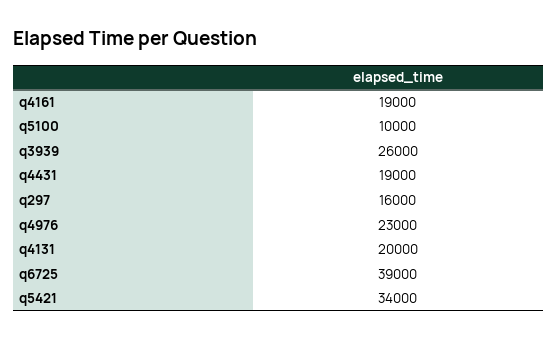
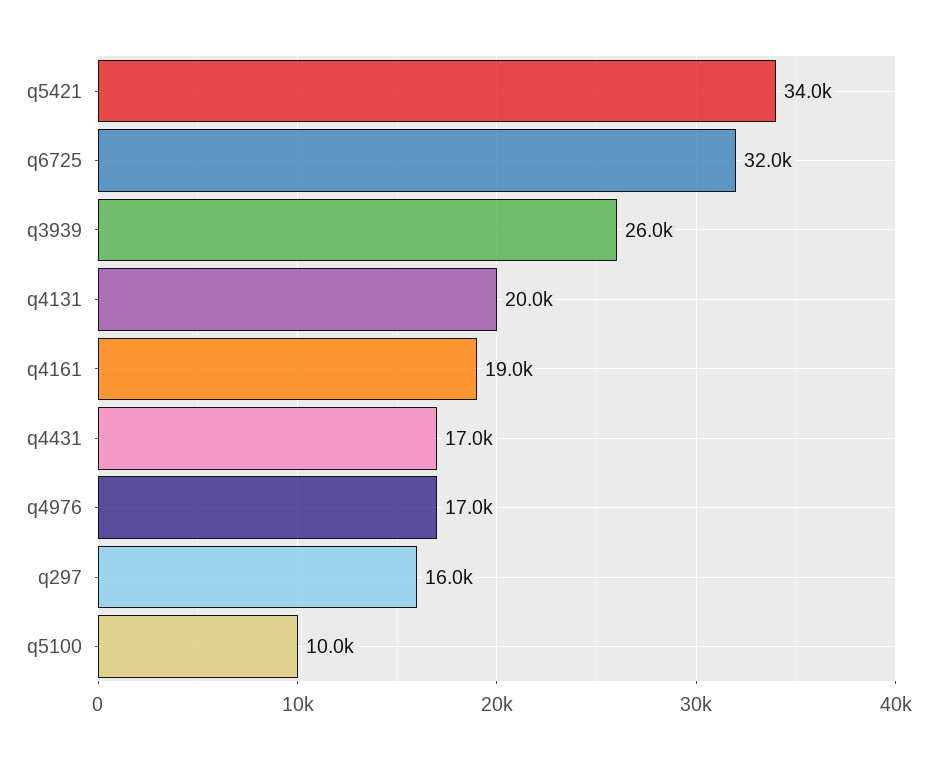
q4431: 19000 -> 17000
q4976: 23000 -> 17000
q6725: 39000 -> 32000

